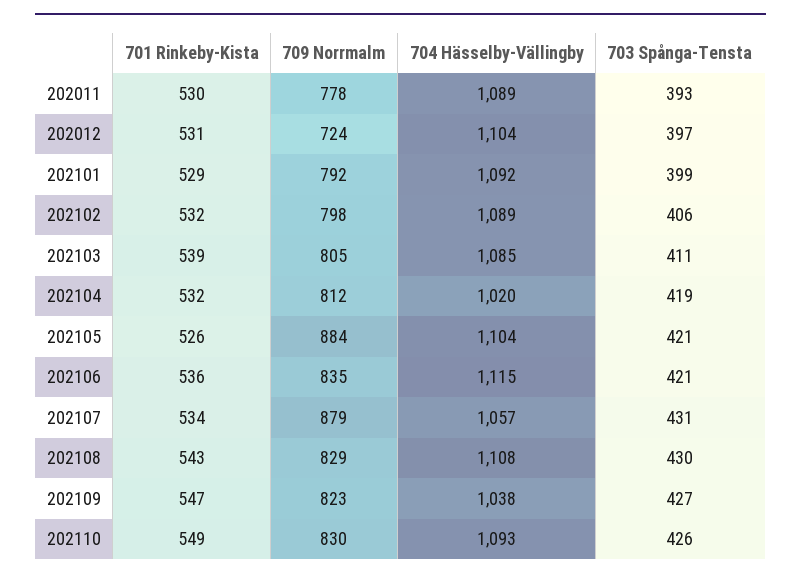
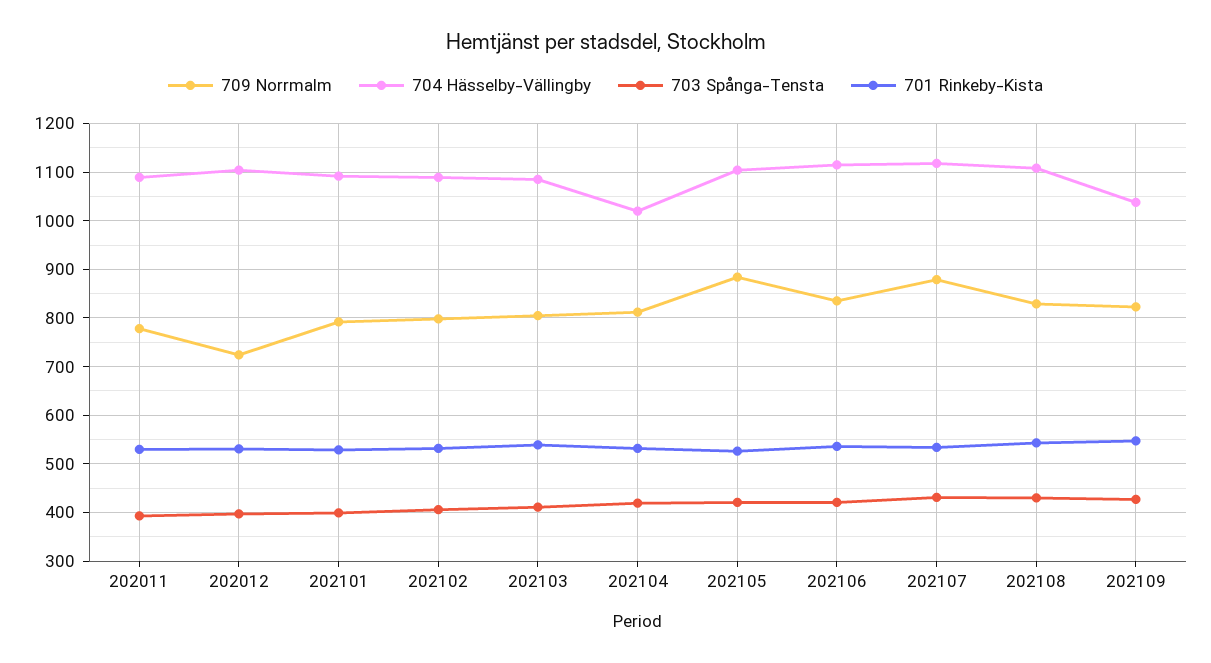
704 Hässelby-Vällingby, 202107: 1057 -> 1120
701 Rinkeby-Kista, 202110: 549 -> none
709 Norrmalm, 202110: 830 -> none
704 Hässelby-Vällingby, 202110: 1093 -> none
703 Spånga-Tensta, 202110: 426 -> none

